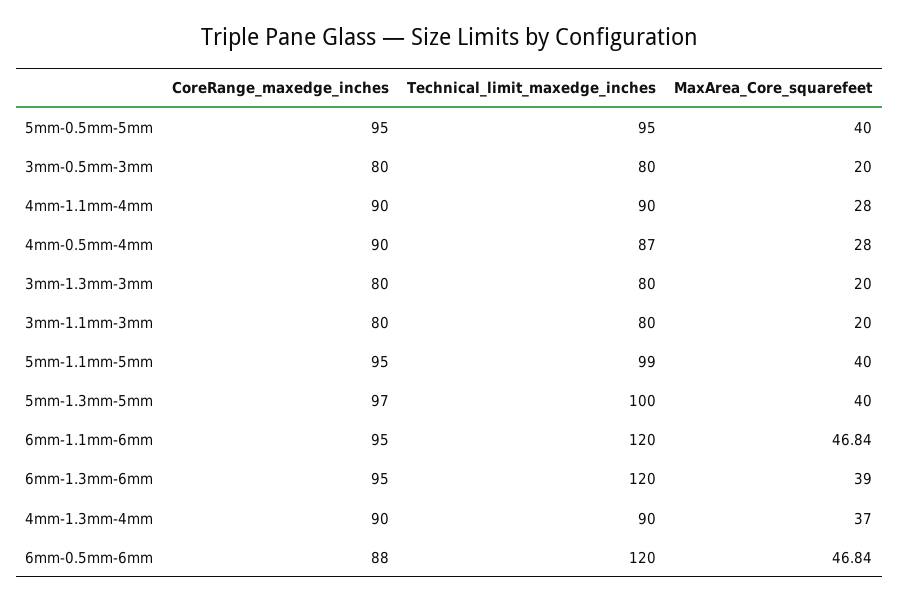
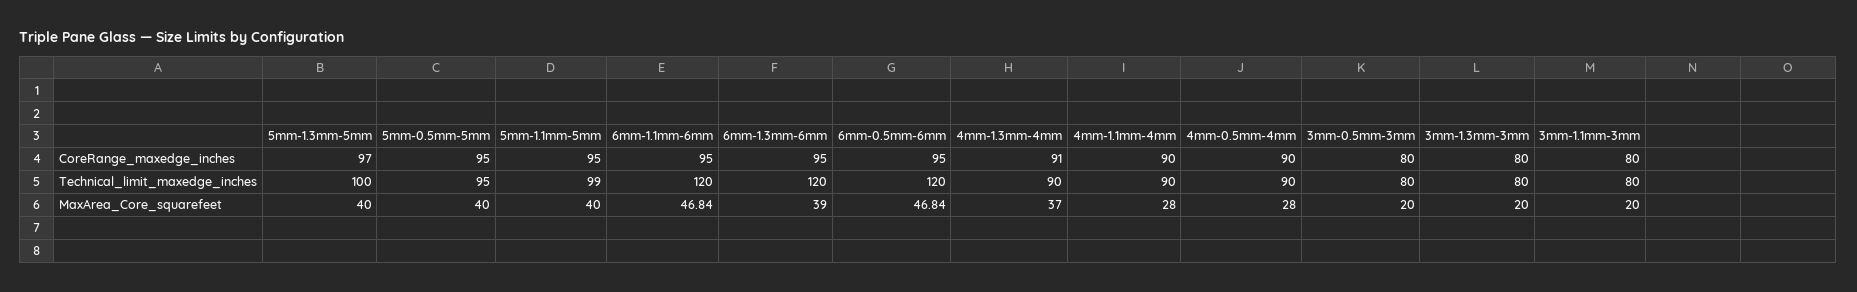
Technical_limit_maxedge_inches, 4mm-0.5mm-4mm: 87 -> 90
CoreRange_maxedge_inches, 4mm-1.3mm-4mm: 90 -> 91
CoreRange_maxedge_inches, 6mm-0.5mm-6mm: 88 -> 95

